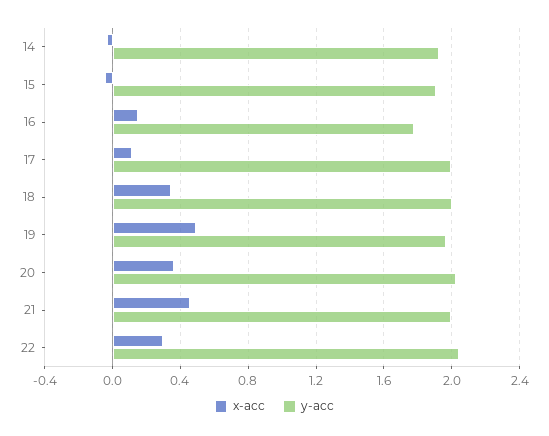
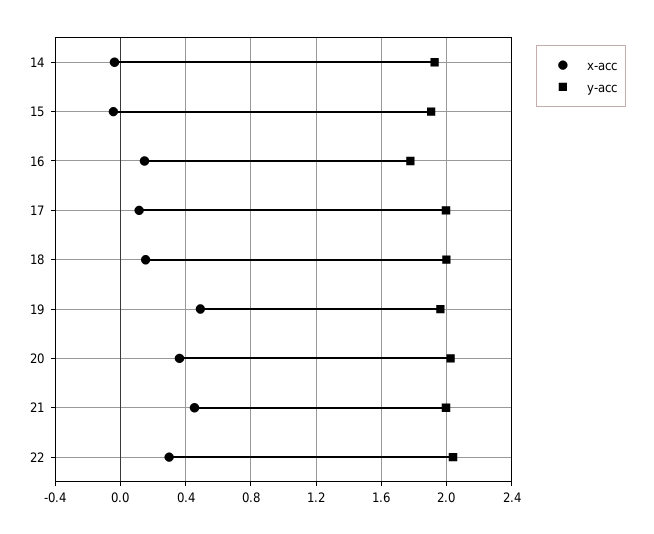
x-acc, 18: 0.35 -> 0.15

